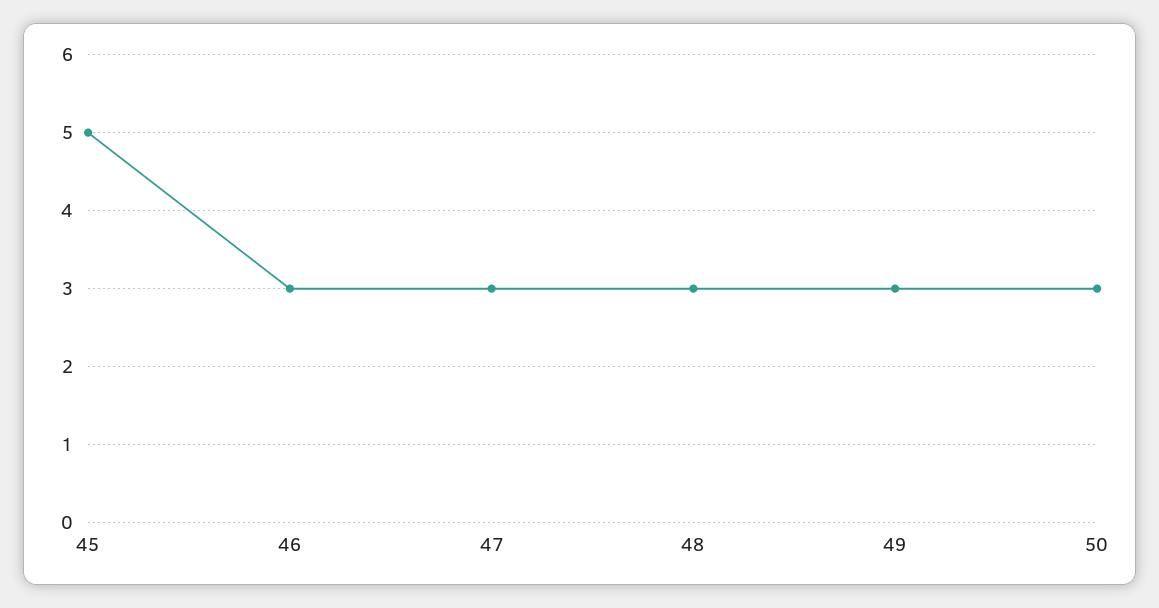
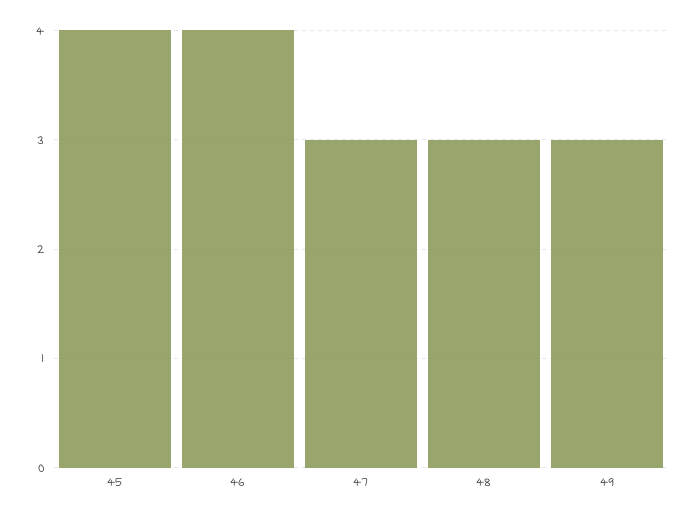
45: 5 -> 4
46: 3 -> 4
50: 3 -> none

